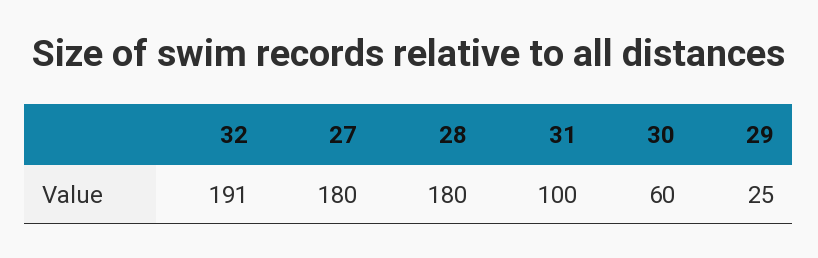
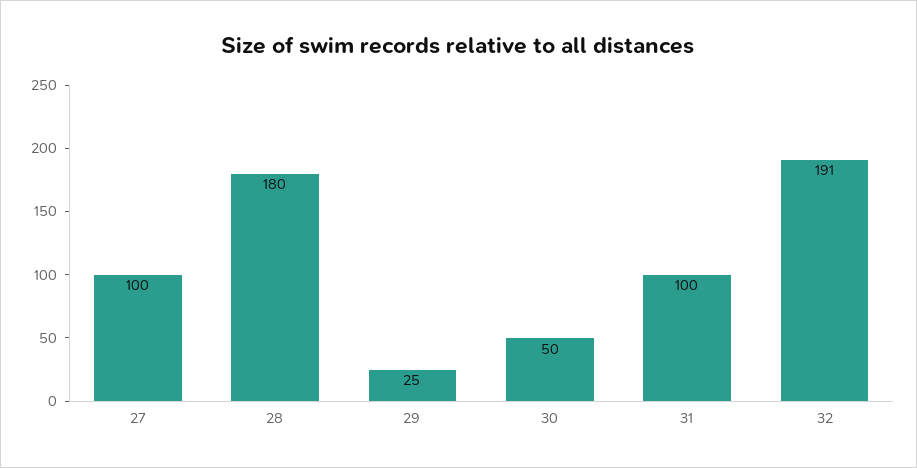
27: 180 -> 100
30: 60 -> 50

